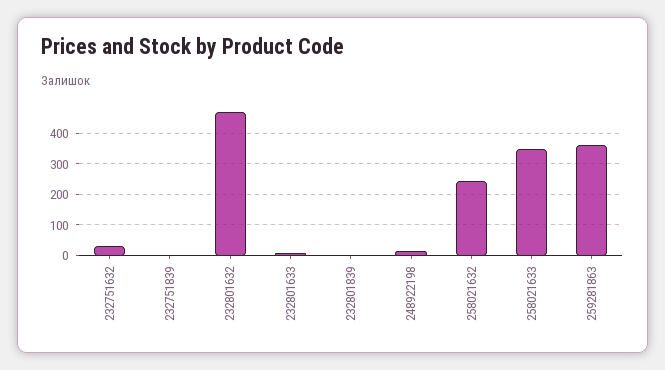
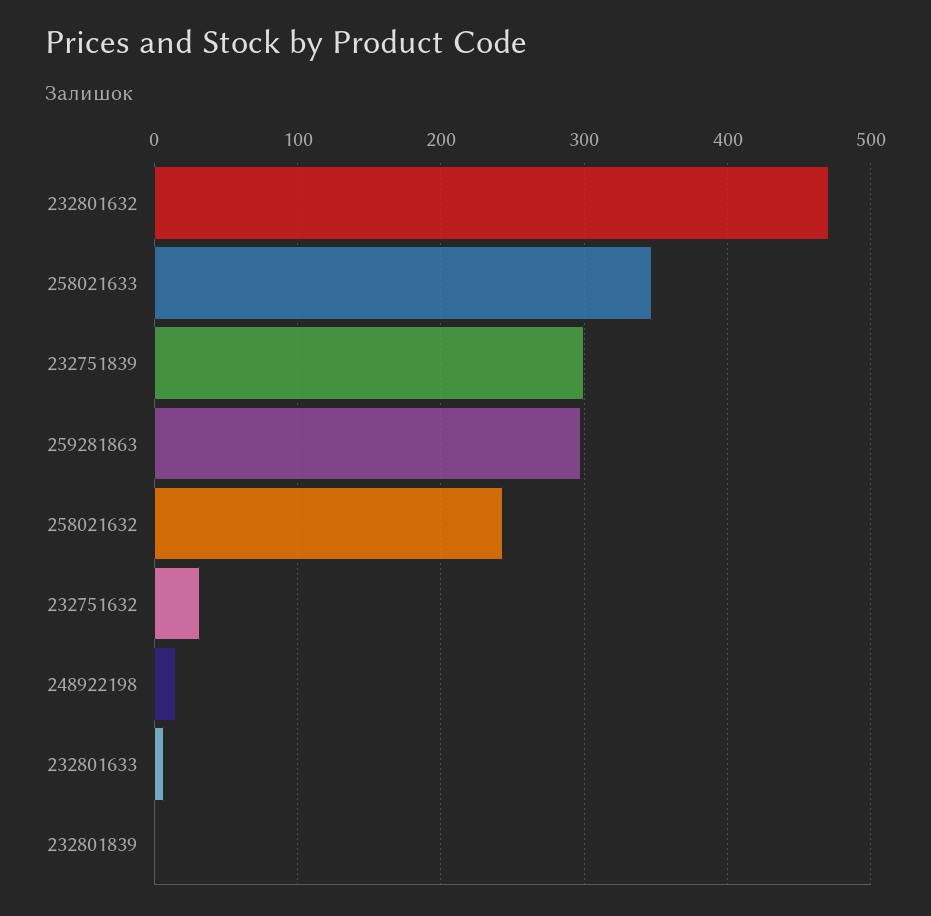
232751839: 0 -> 300
259281863: 360 -> 300

